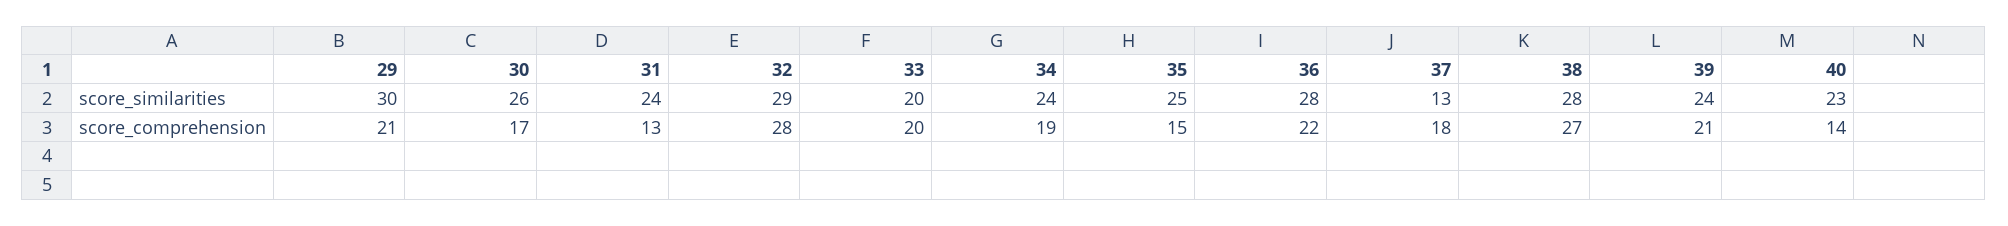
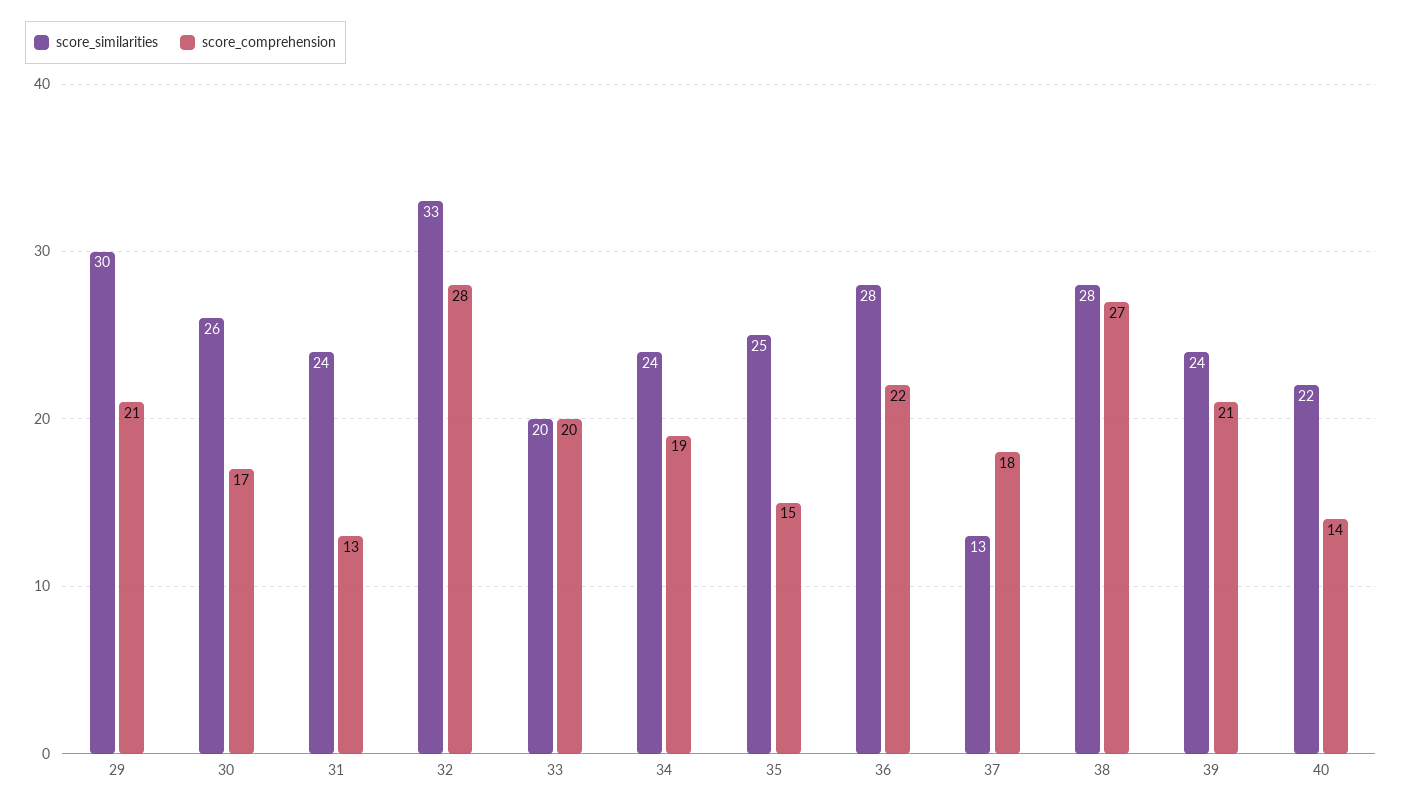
score_similarities, 32: 29 -> 33
score_similarities, 40: 23 -> 22

